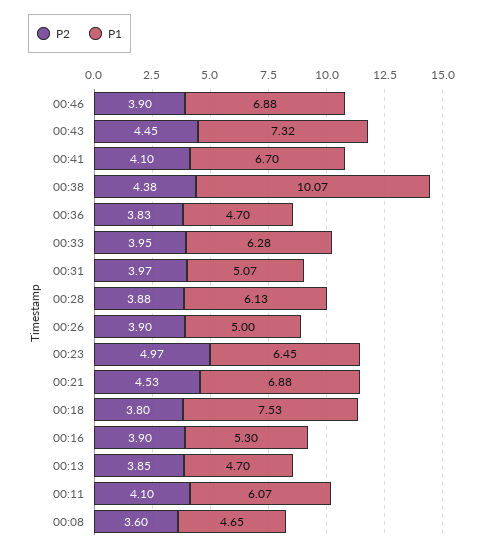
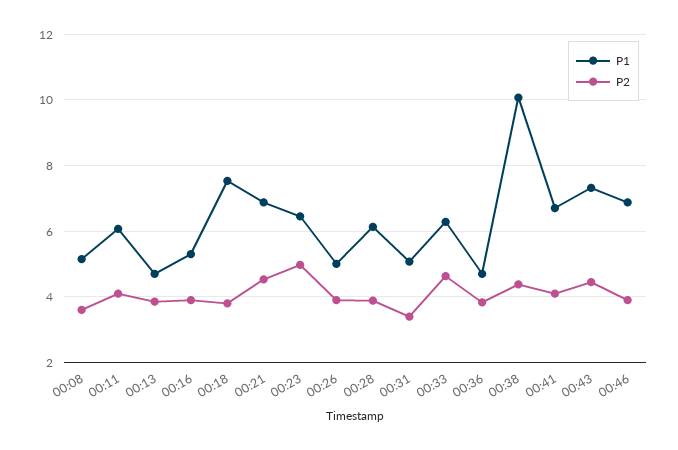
P2, 00:33: 3.95 -> 4.6
P2, 00:31: 3.97 -> 3.4
P1, 00:08: 4.65 -> 5.2

